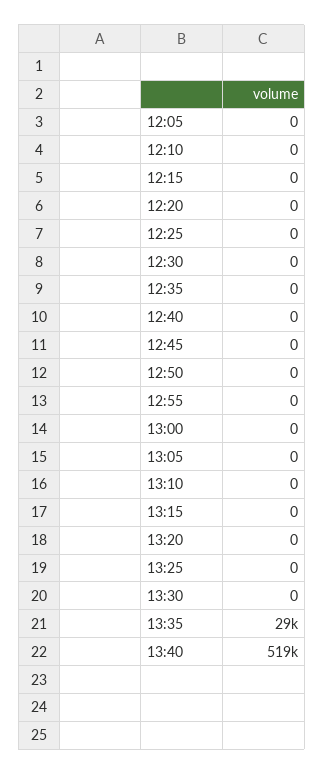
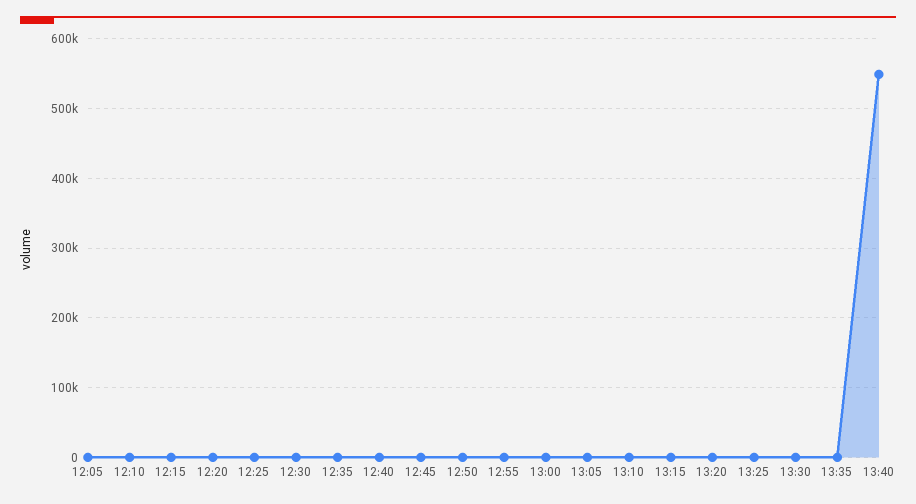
13:35: 29000 -> 0
13:40: 519000 -> 550000

